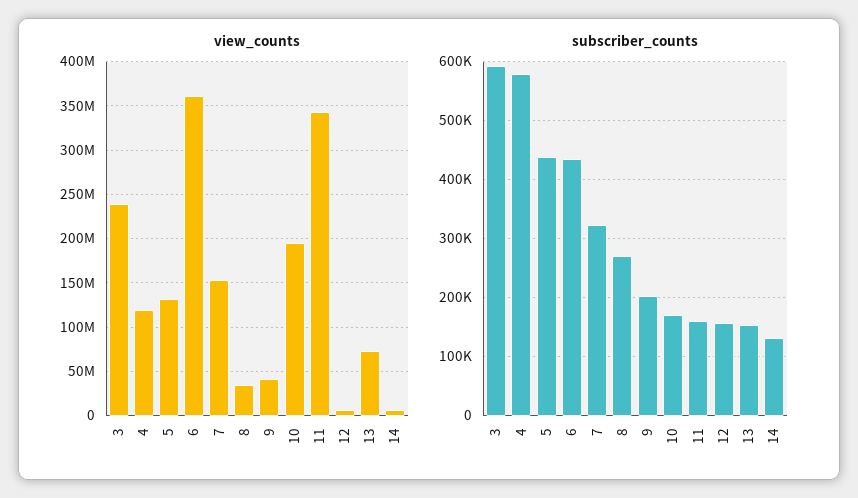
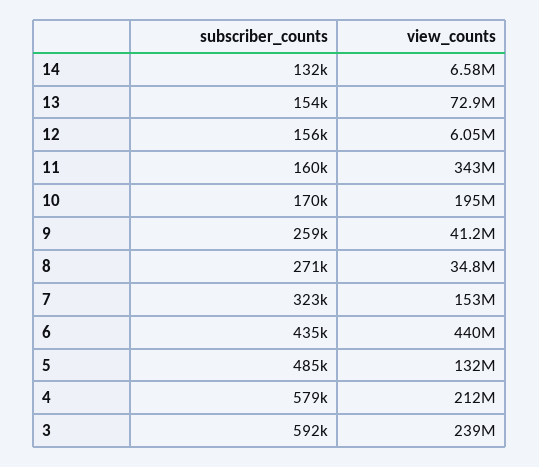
view_counts, 4: 120000000 -> 212000000
view_counts, 6: 360000000 -> 440000000
subscriber_counts, 5: 440000 -> 485000
subscriber_counts, 9: 200000 -> 259000

